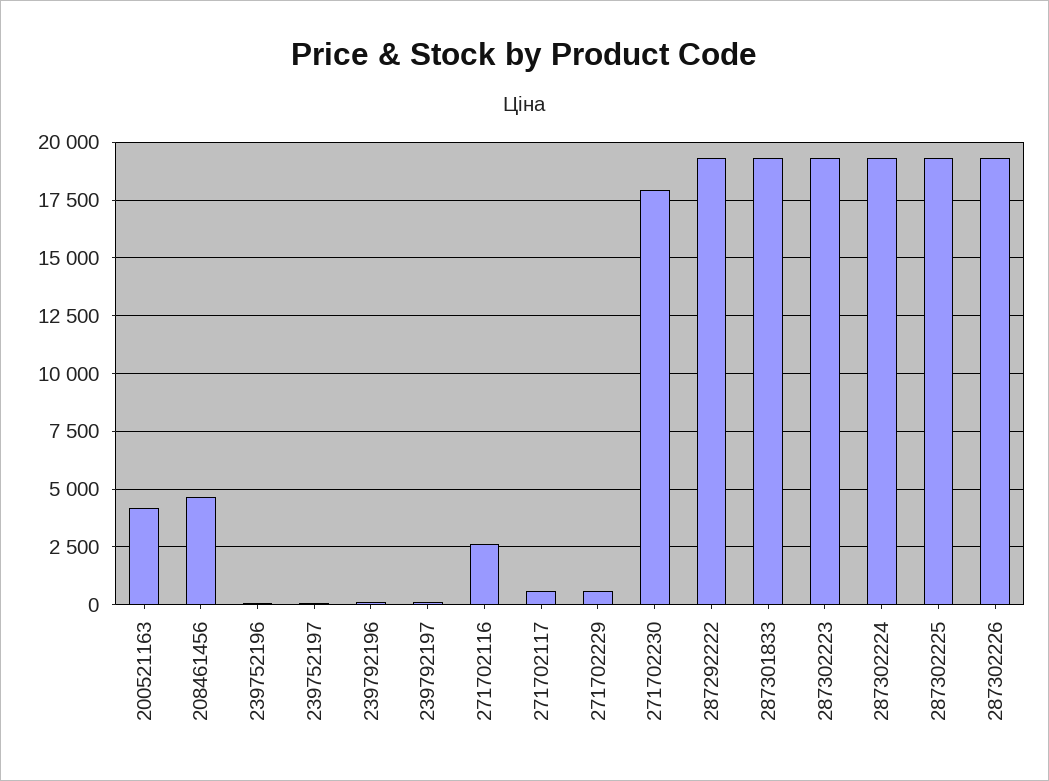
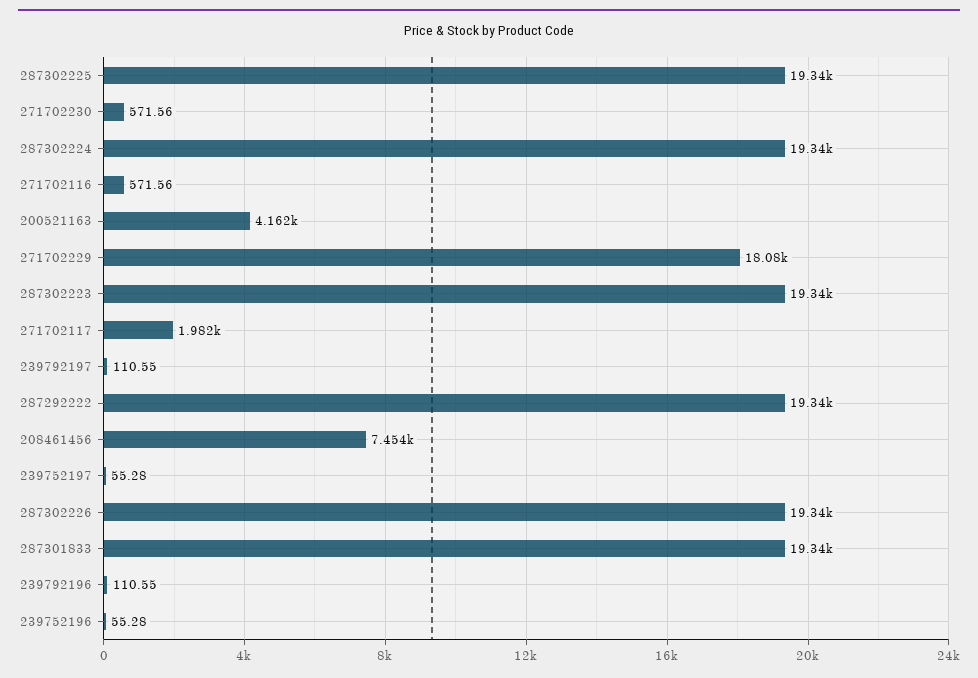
208461456: 4500 -> 7454
271702116: 2500 -> 571.56
271702117: 500 -> 1982
271702229: 500 -> 18080
271702230: 18000 -> 571.56

